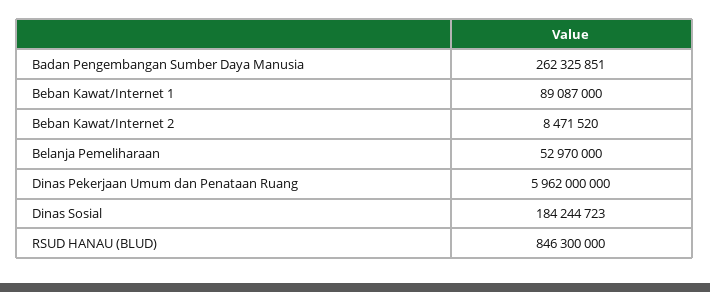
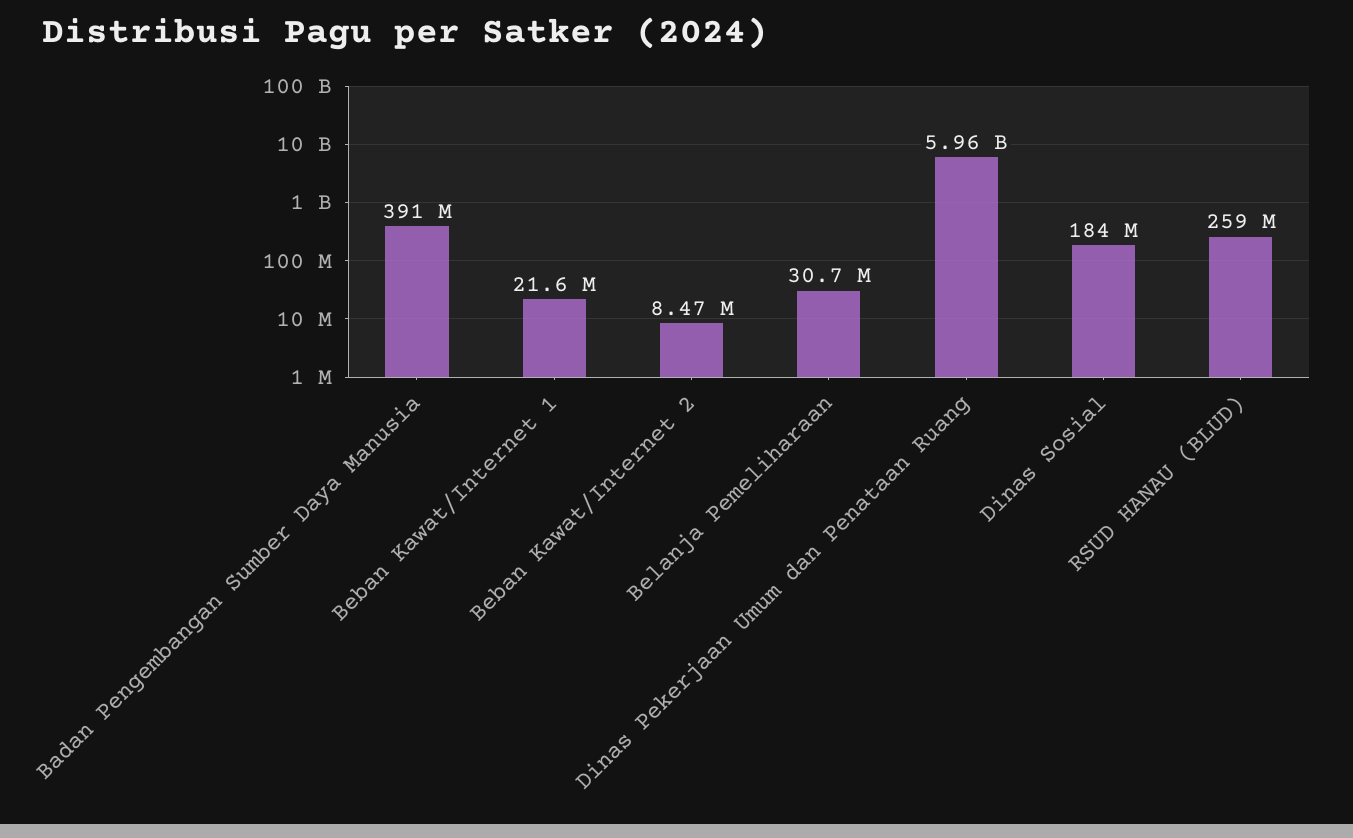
Badan Pengembangan Sumber Daya Manusia: 262325851 -> 391000000
Beban Kawat/Internet 1: 89087000 -> 21600000
Belanja Pemeliharaan: 52970000 -> 30700000
RSUD HANAU (BLUD): 846300000 -> 259000000

